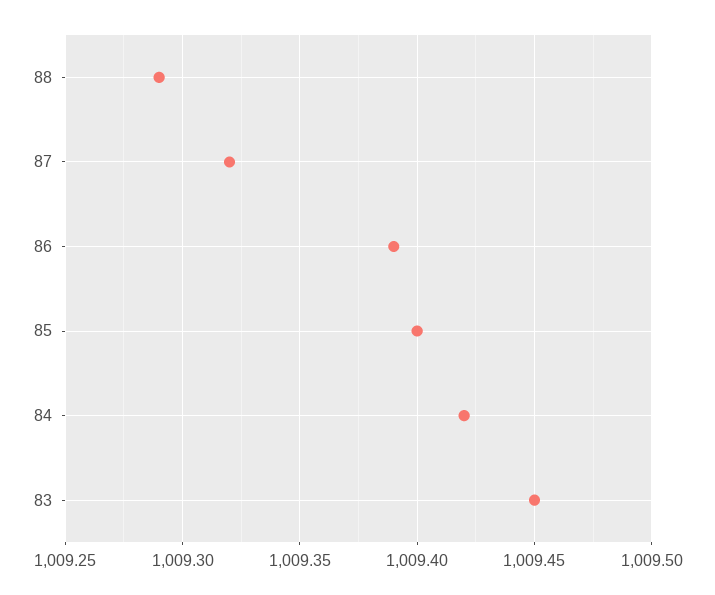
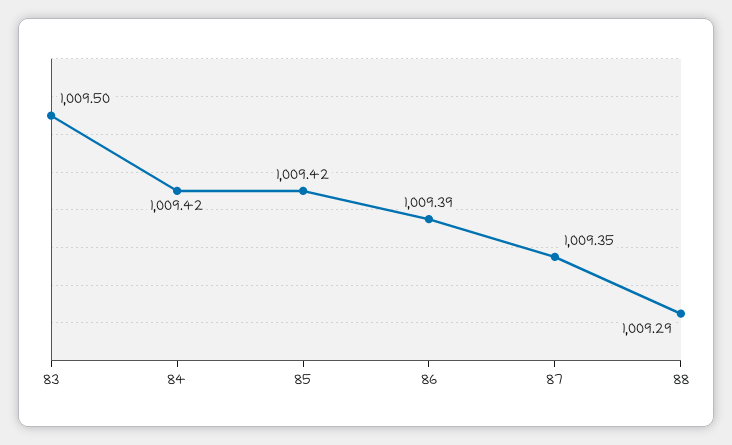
87: 1009.32 -> 1009.35
85: 1009.4 -> 1009.42
83: 1009.45 -> 1009.5

